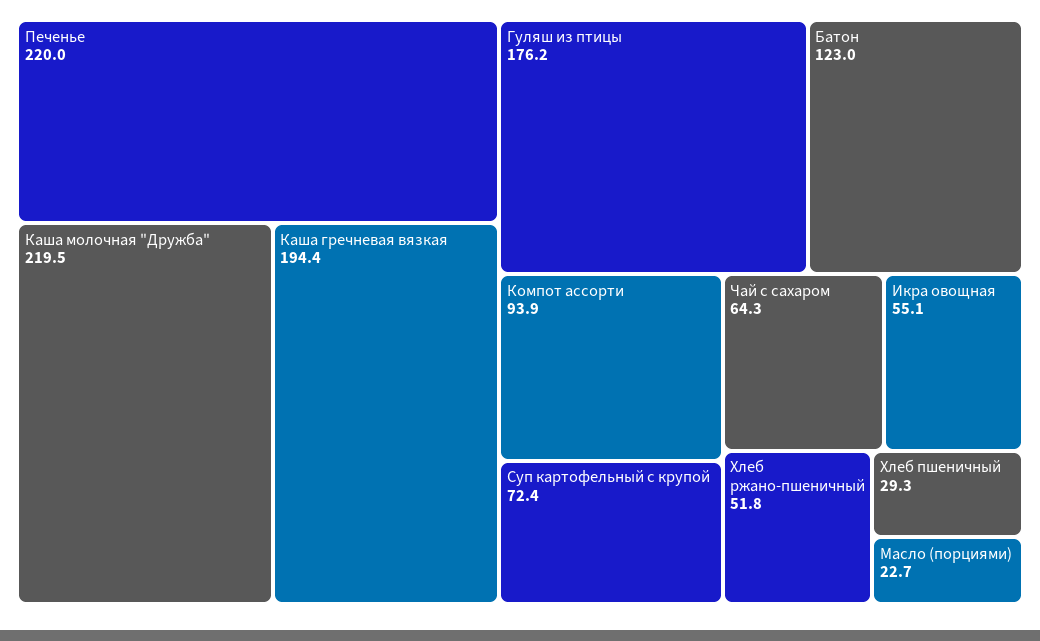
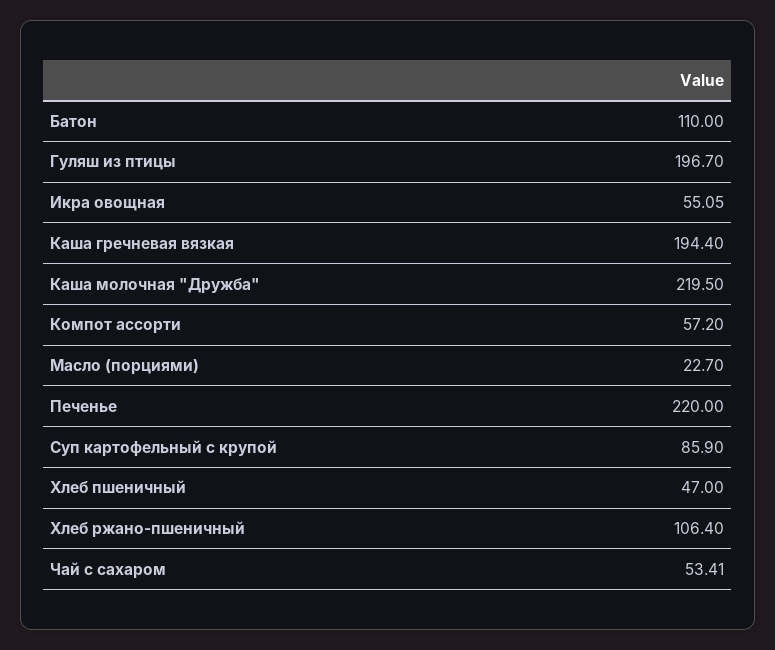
Гуляш из птицы: 176.2 -> 196.7
Батон: 123 -> 110
Компот ассорти: 93.9 -> 57.2
Суп картофельный с крупой: 72.4 -> 85.9
Чай с сахаром: 64.3 -> 53.41
Хлеб ржано-пшеничный: 51.8 -> 106.4
Хлеб пшеничный: 29.3 -> 47

